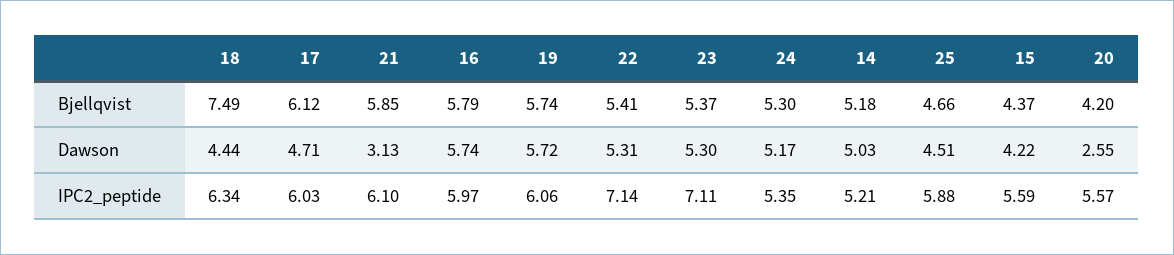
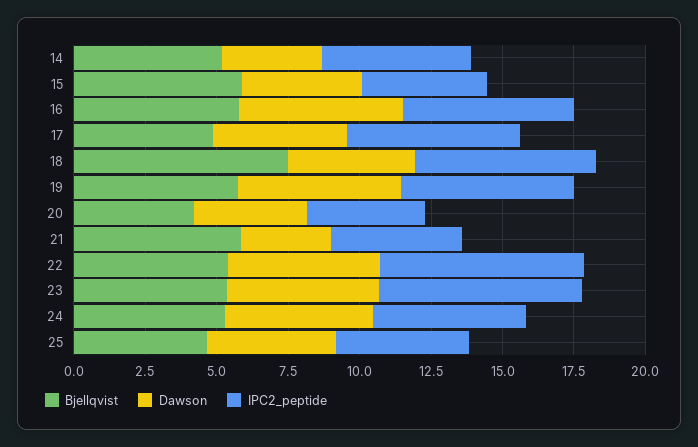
Bjellqvist, 17: 6.12 -> 5
Bjellqvist, 15: 4.37 -> 6
Dawson, 14: 5.03 -> 3.5
Dawson, 20: 2.55 -> 4
IPC2_peptide, 21: 6.1 -> 4.5
IPC2_peptide, 25: 5.88 -> 4.5
IPC2_peptide, 15: 5.59 -> 4.5
IPC2_peptide, 20: 5.57 -> 4

